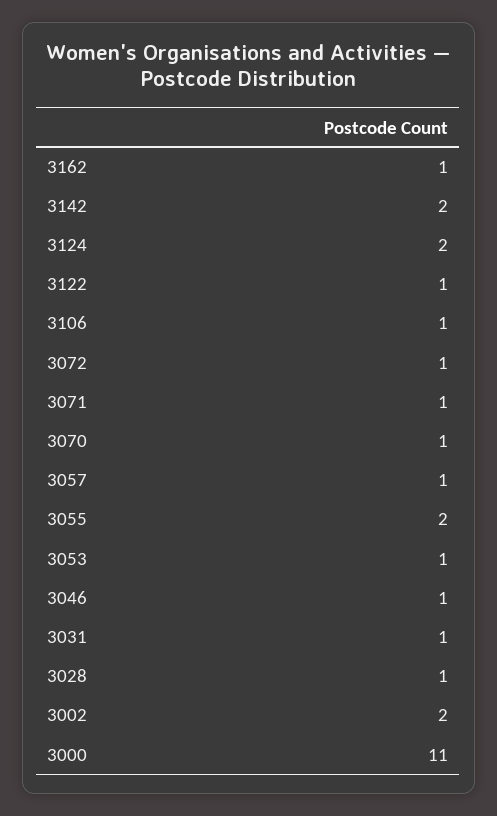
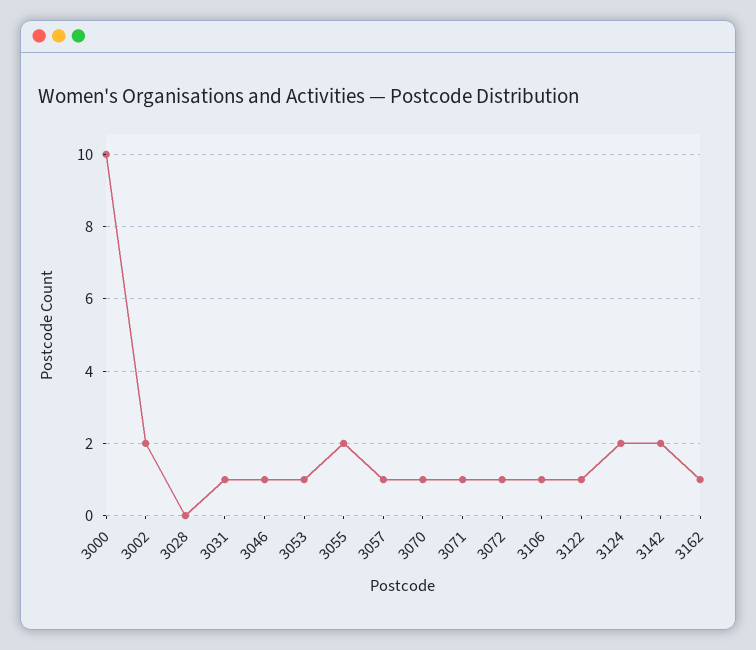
3028: 1 -> 0
3000: 11 -> 10

